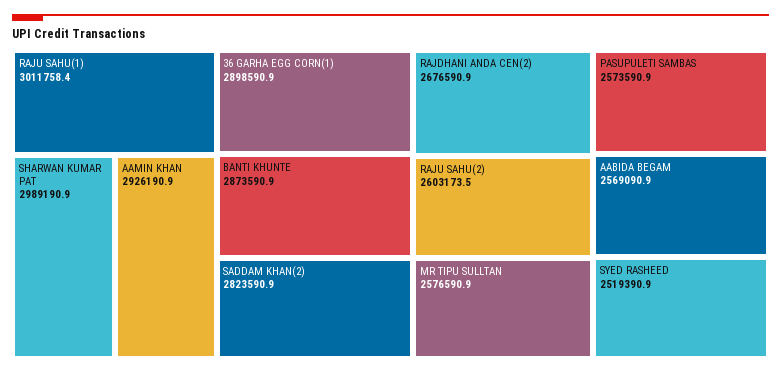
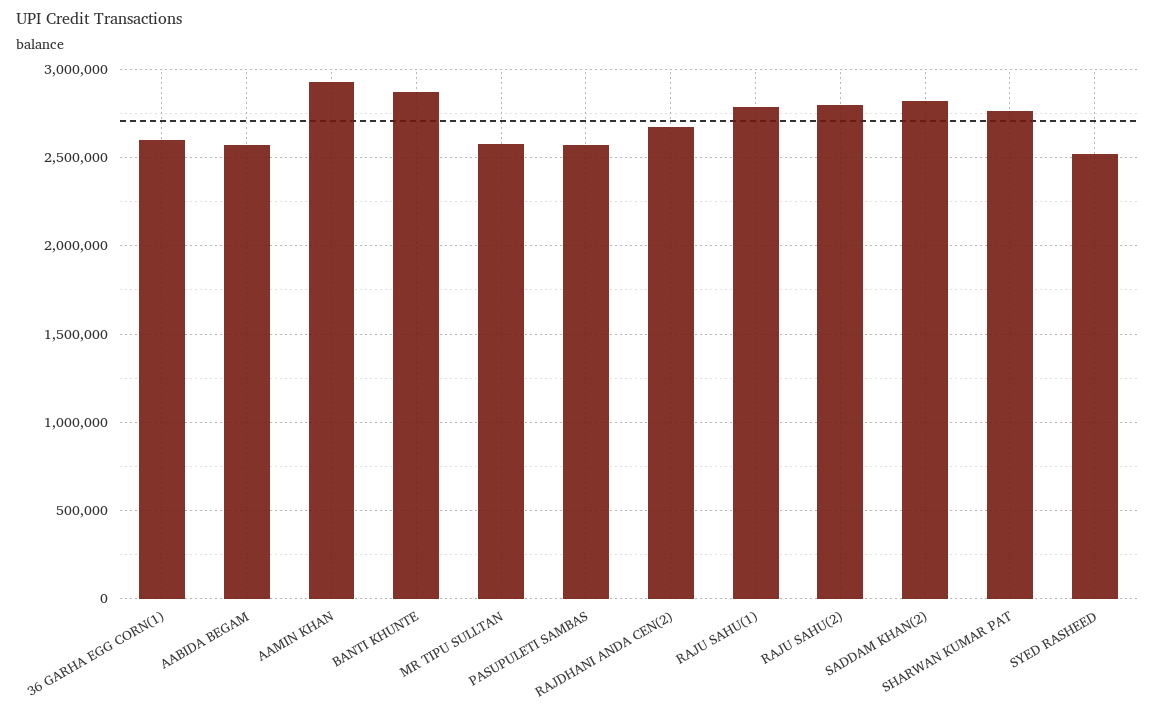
RAJU SAHU(1): 3011758.4 -> 2800000
SHARWAN KUMAR PAT: 2989190.9 -> 2750000
36 GARHA EGG CORN(1): 2898590.9 -> 2600000
RAJU SAHU(2): 2603173.5 -> 2800000

